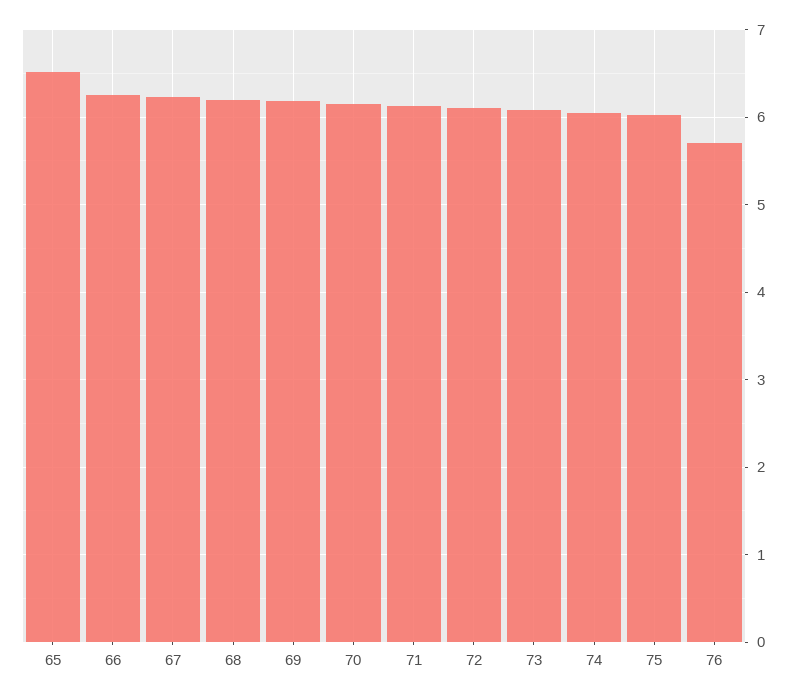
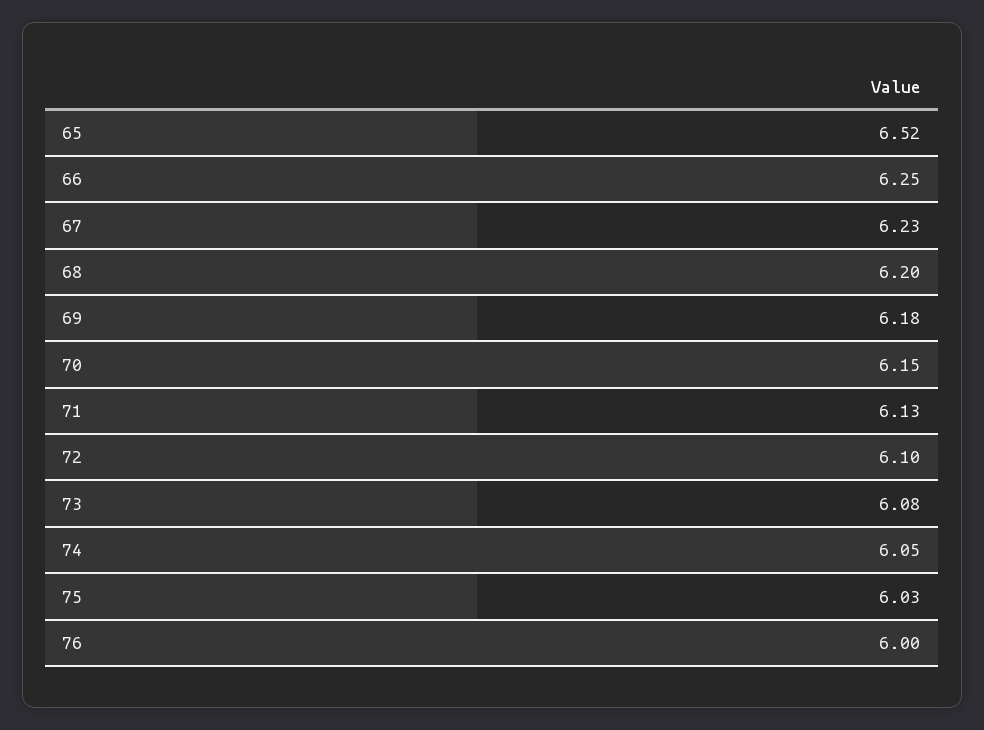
76: 5.7 -> 6

